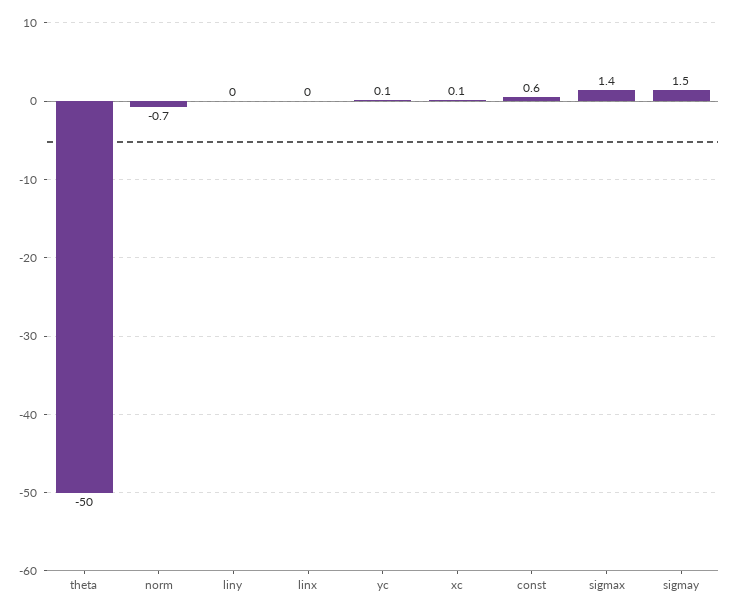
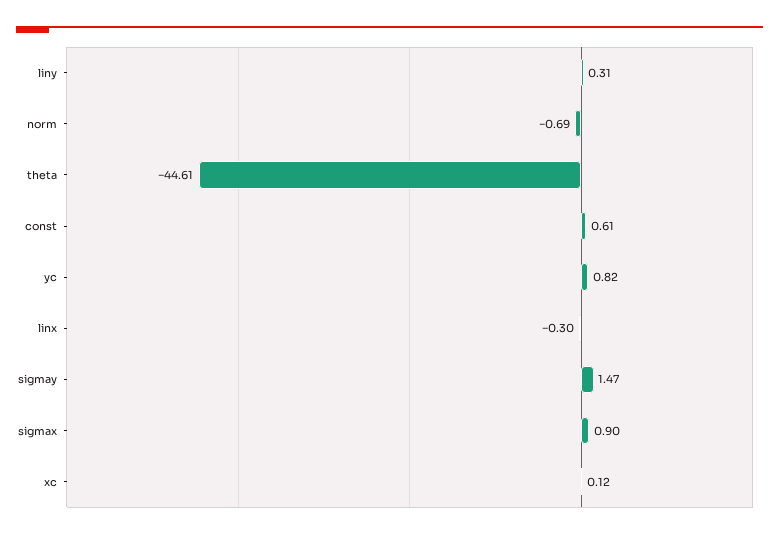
theta: -50 -> -44.61
liny: 0 -> 0.31
linx: 0 -> -0.3
yc: 0.1 -> 0.82
sigmax: 1.4 -> 0.9

